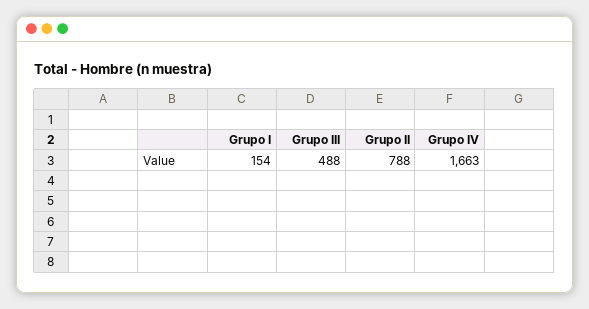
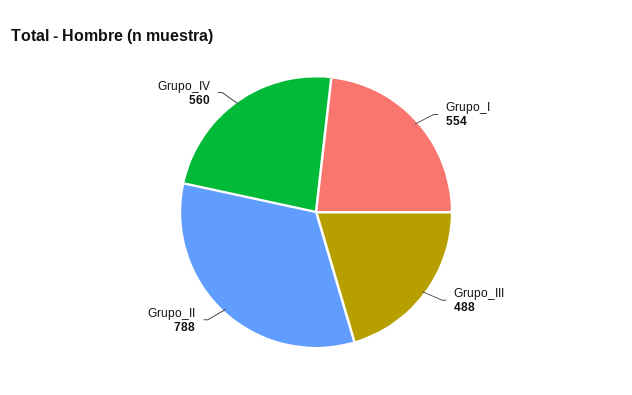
Grupo I: 154 -> 554
Grupo IV: 1663 -> 560

